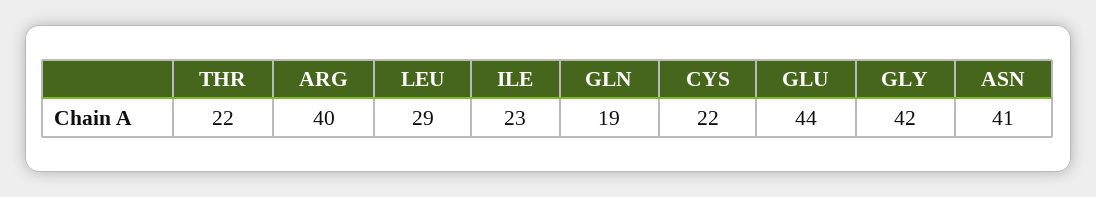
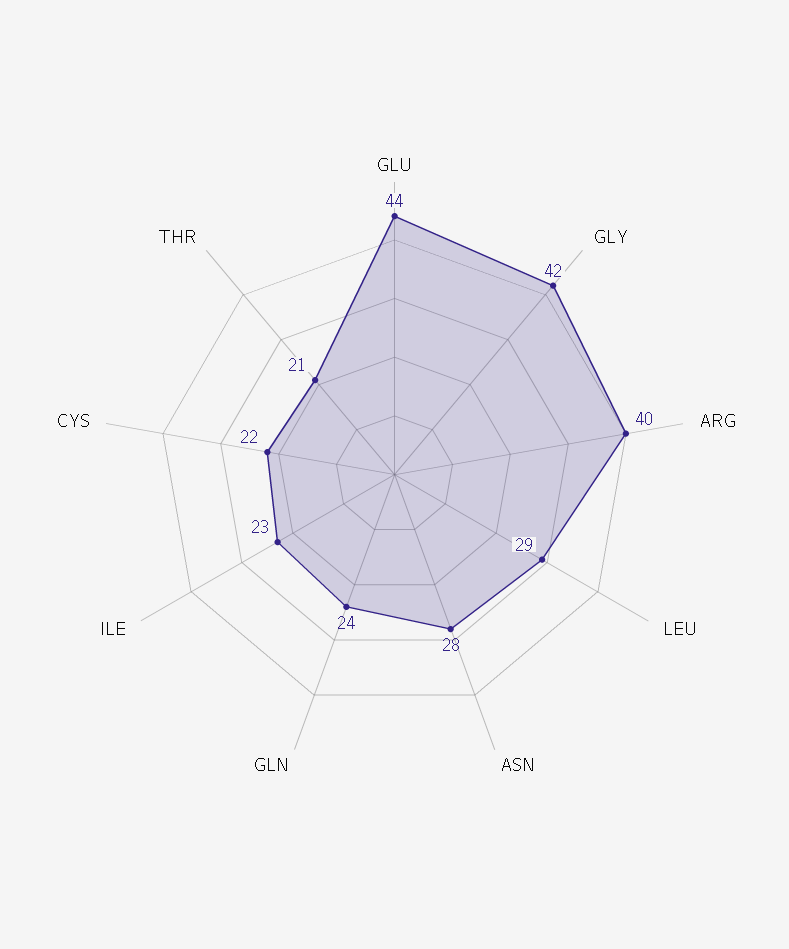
THR: 22 -> 21
GLN: 19 -> 24
ASN: 41 -> 28

